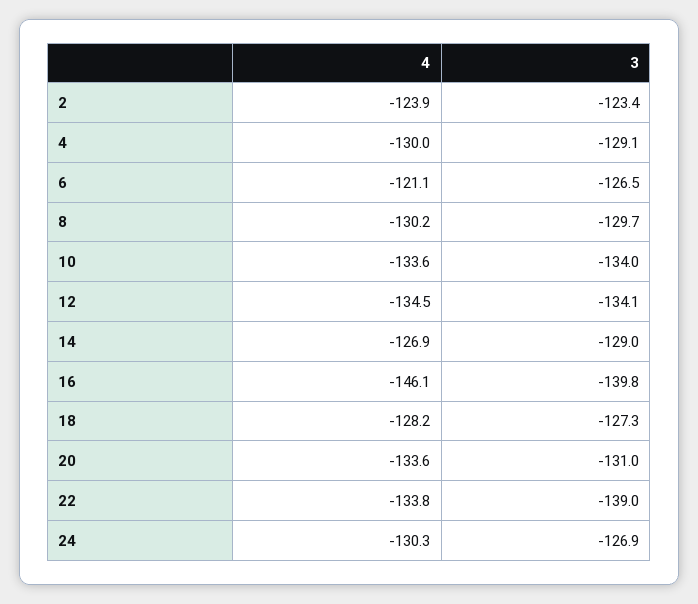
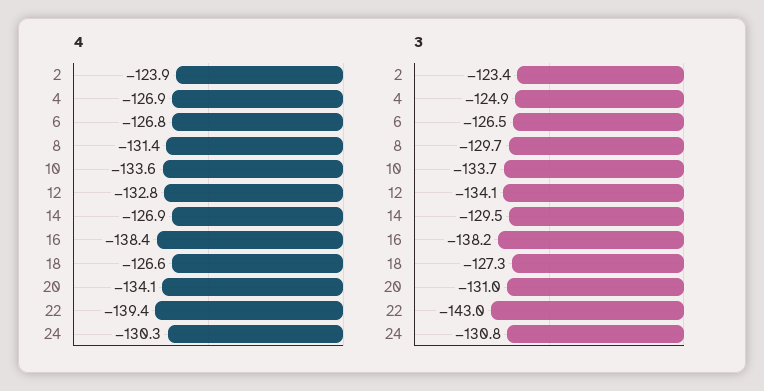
4, 4: -130 -> -126.9
3, 4: -129.1 -> -124.9
4, 6: -121.1 -> -126.8
4, 8: -130.2 -> -131.4
3, 10: -134 -> -133.7
4, 12: -134.5 -> -132.8
3, 14: -129 -> -129.5
4, 16: -146.1 -> -138.4
3, 16: -139.8 -> -138.2
4, 18: -128.2 -> -126.6
4, 20: -133.6 -> -134.1
4, 22: -133.8 -> -139.4
3, 22: -139 -> -143
3, 24: -126.9 -> -130.8

